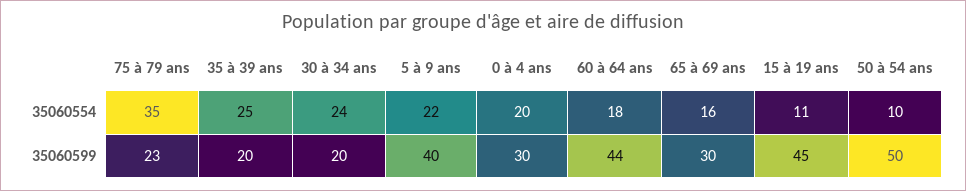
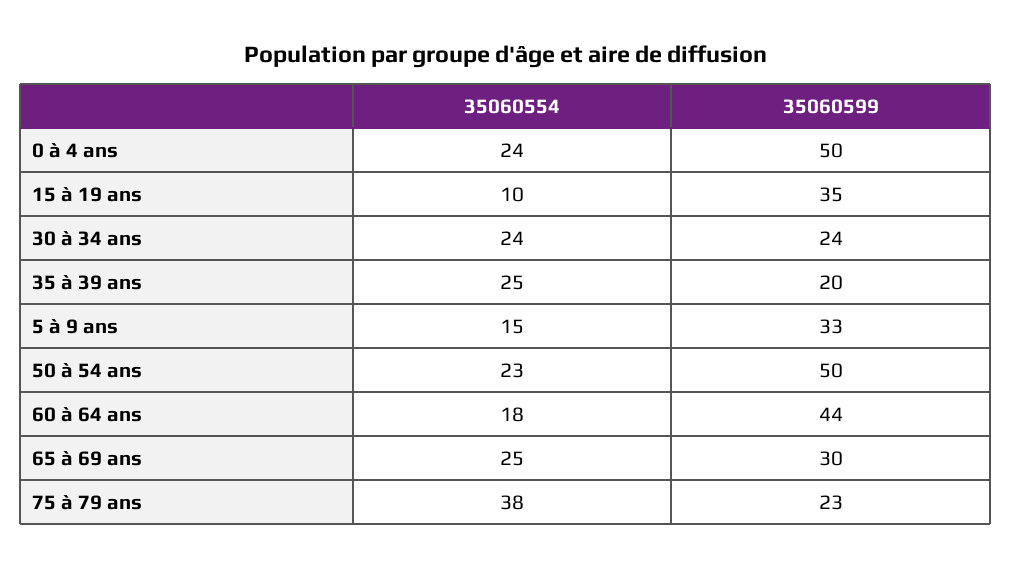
75 à 79 ans, 35060554: 35 -> 38
5 à 9 ans, 35060554: 22 -> 15
0 à 4 ans, 35060554: 20 -> 24
65 à 69 ans, 35060554: 16 -> 25
15 à 19 ans, 35060554: 11 -> 10
50 à 54 ans, 35060554: 10 -> 23
30 à 34 ans, 35060599: 20 -> 24
5 à 9 ans, 35060599: 40 -> 33
0 à 4 ans, 35060599: 30 -> 50
15 à 19 ans, 35060599: 45 -> 35

